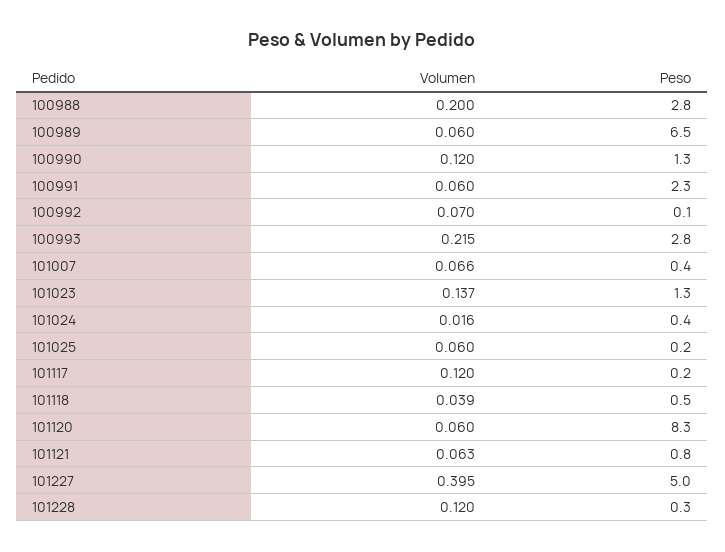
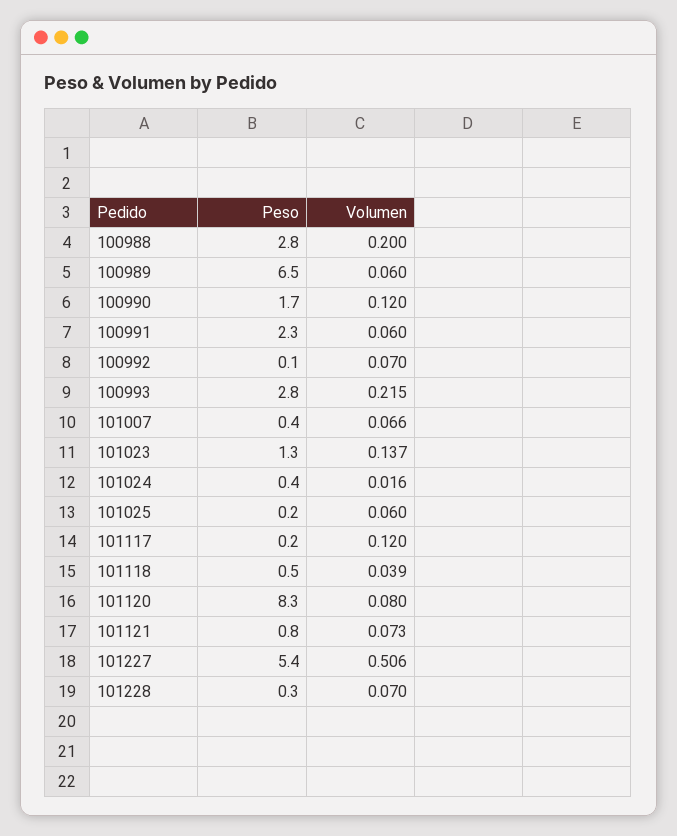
Peso, 100990: 1.3 -> 1.7
Volumen, 101120: 0.06 -> 0.08
Volumen, 101121: 0.063 -> 0.073
Volumen, 101227: 0.395 -> 0.506
Peso, 101227: 5 -> 5.4
Volumen, 101228: 0.12 -> 0.07

